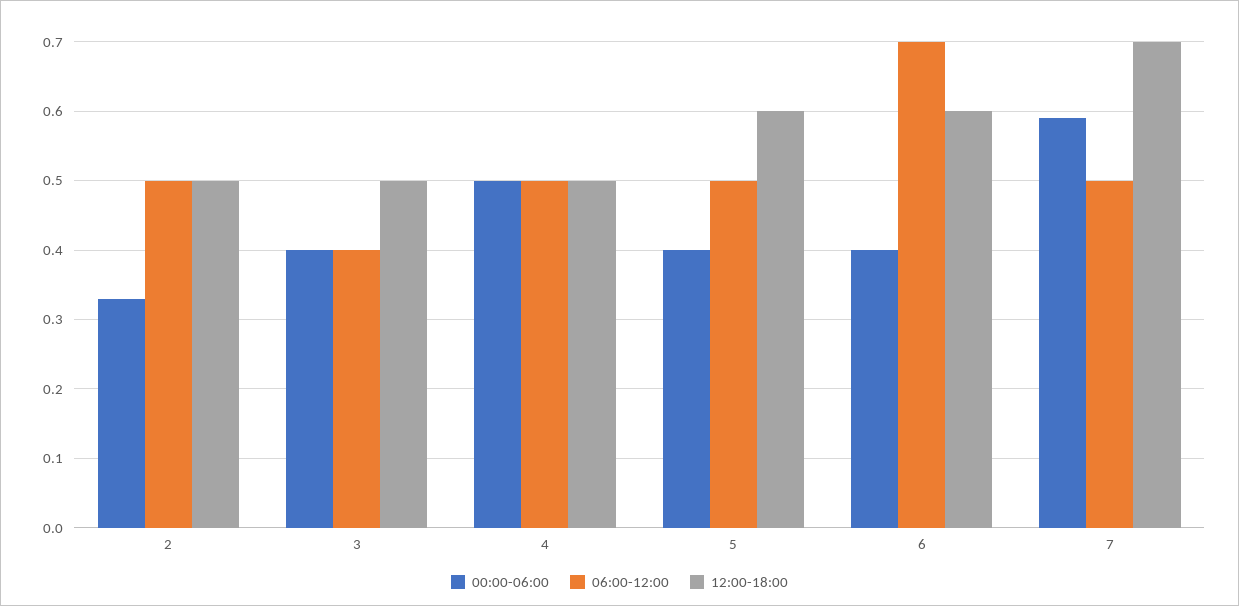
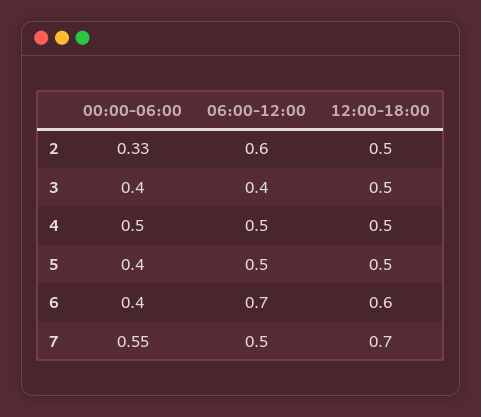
06:00-12:00, 2: 0.5 -> 0.6
12:00-18:00, 5: 0.6 -> 0.5
00:00-06:00, 7: 0.59 -> 0.55

